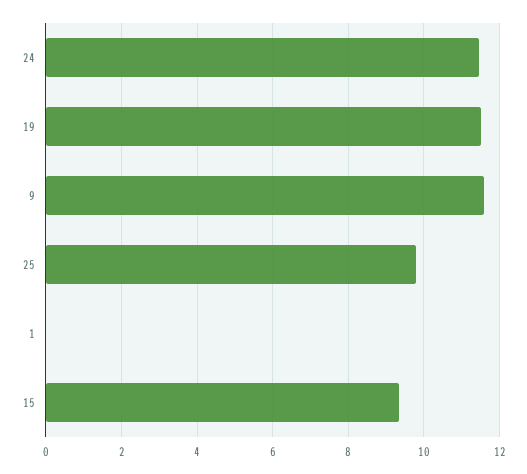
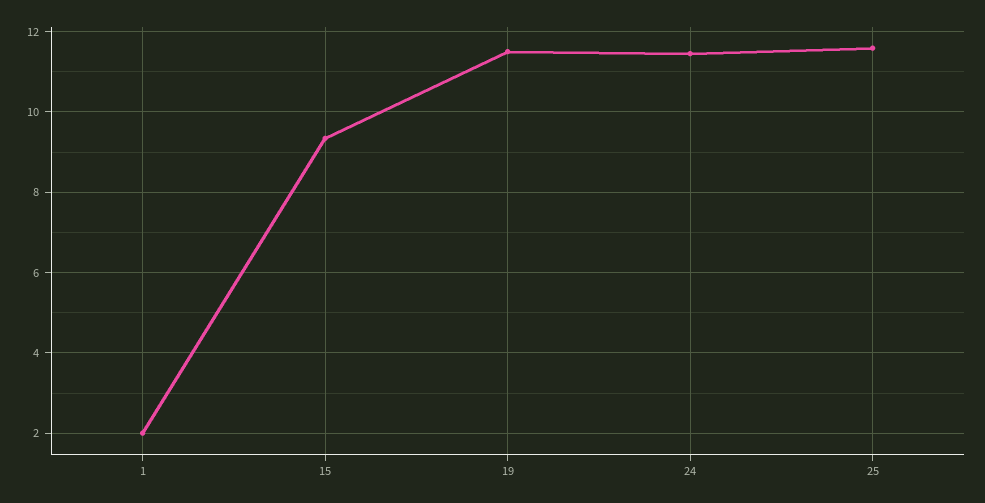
9: 11.6 -> none
25: 9.8 -> 11.6
1: 0 -> 2

